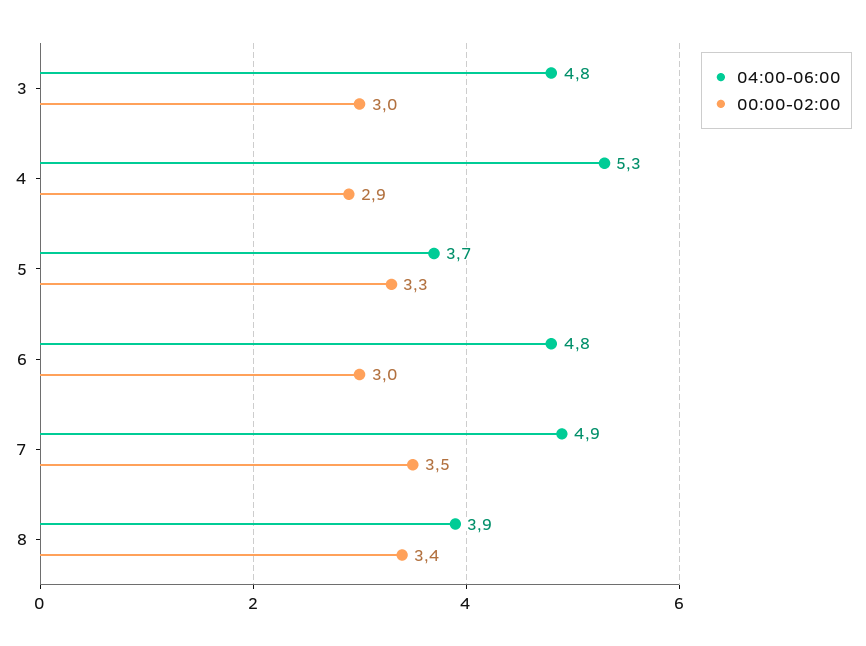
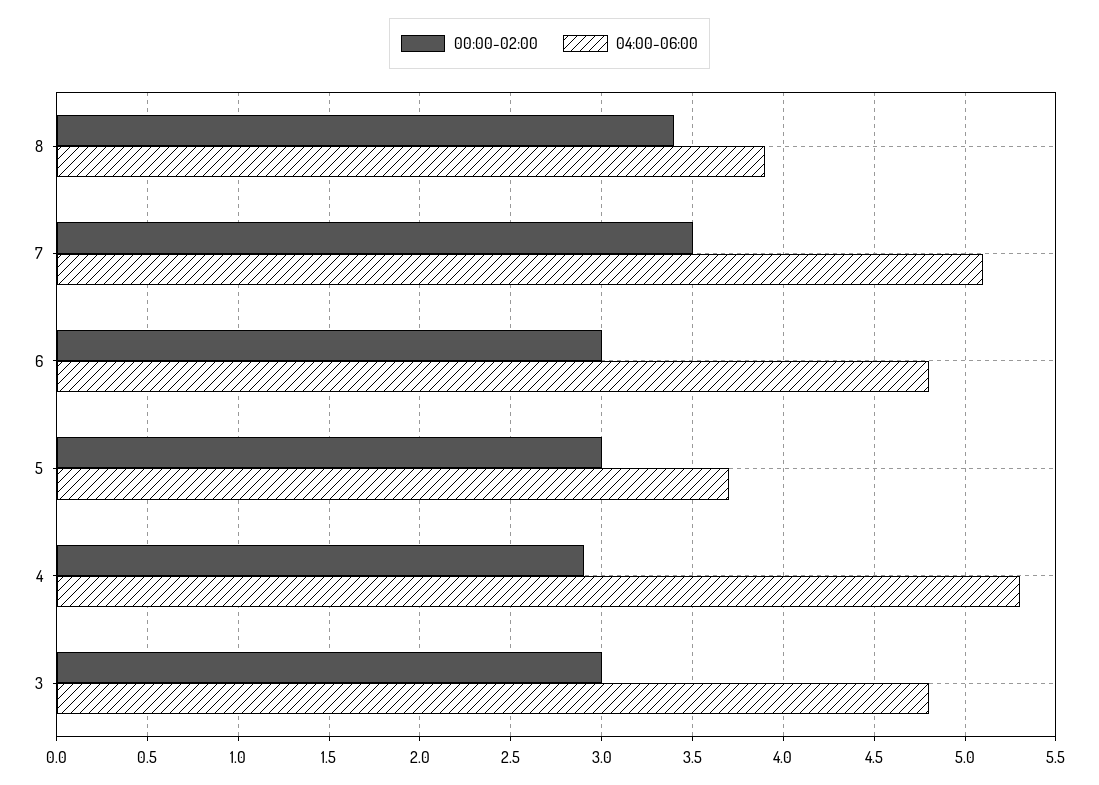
00:00-02:00, 5: 3.3 -> 3
04:00-06:00, 7: 4.9 -> 5.1

